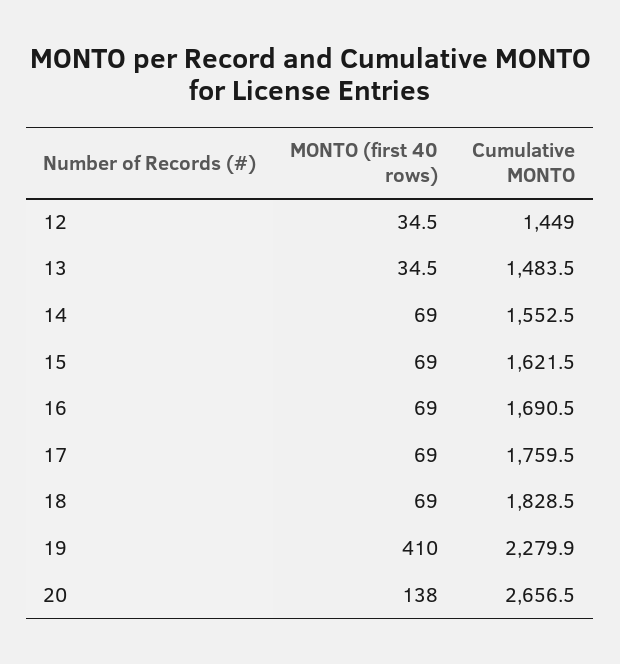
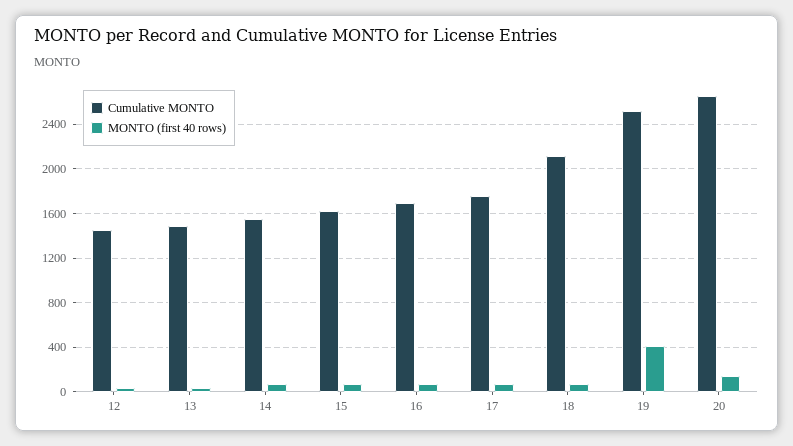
Cumulative MONTO, 18: 1828.5 -> 2100
Cumulative MONTO, 19: 2279.9 -> 2500

